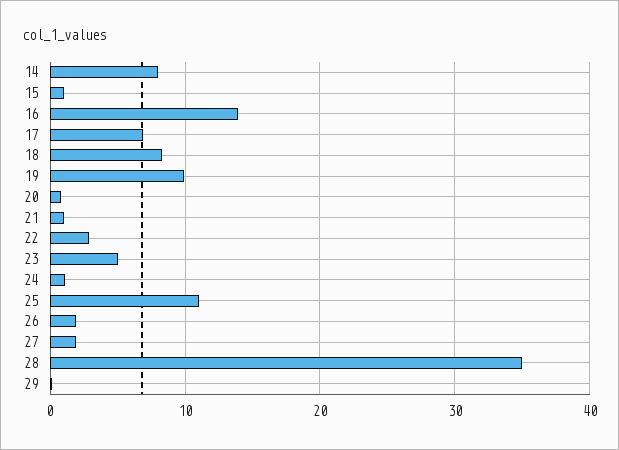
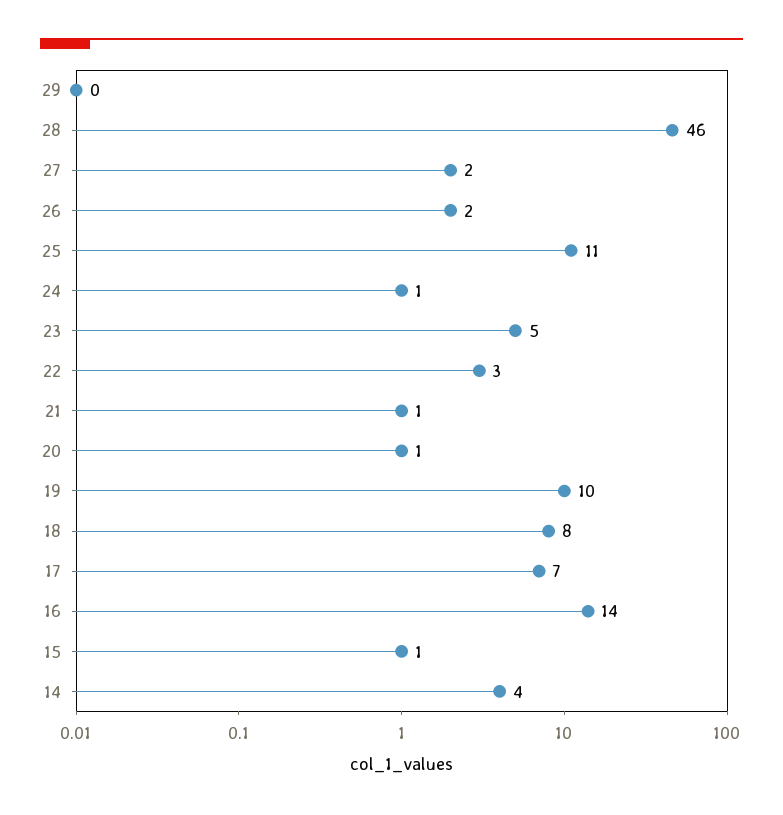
14: 8 -> 4
28: 35 -> 46

